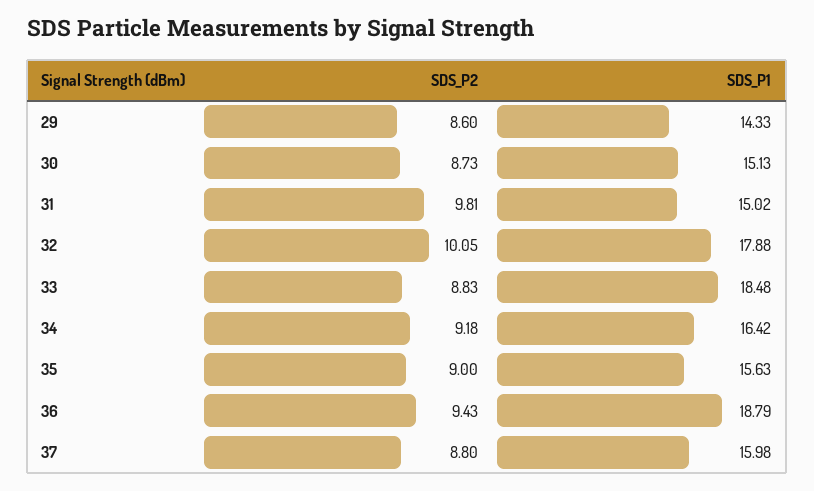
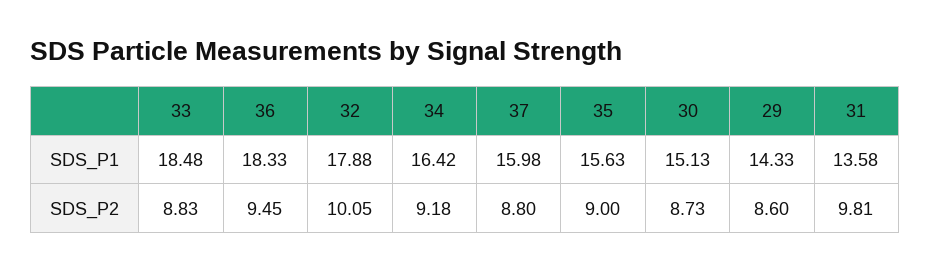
SDS_P1, 31: 15.02 -> 13.58
SDS_P2, 36: 9.43 -> 9.45
SDS_P1, 36: 18.79 -> 18.33

